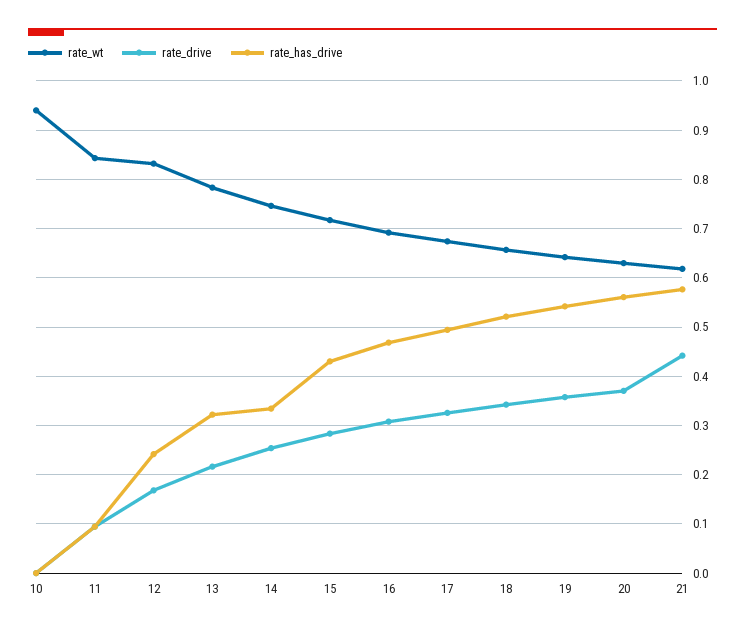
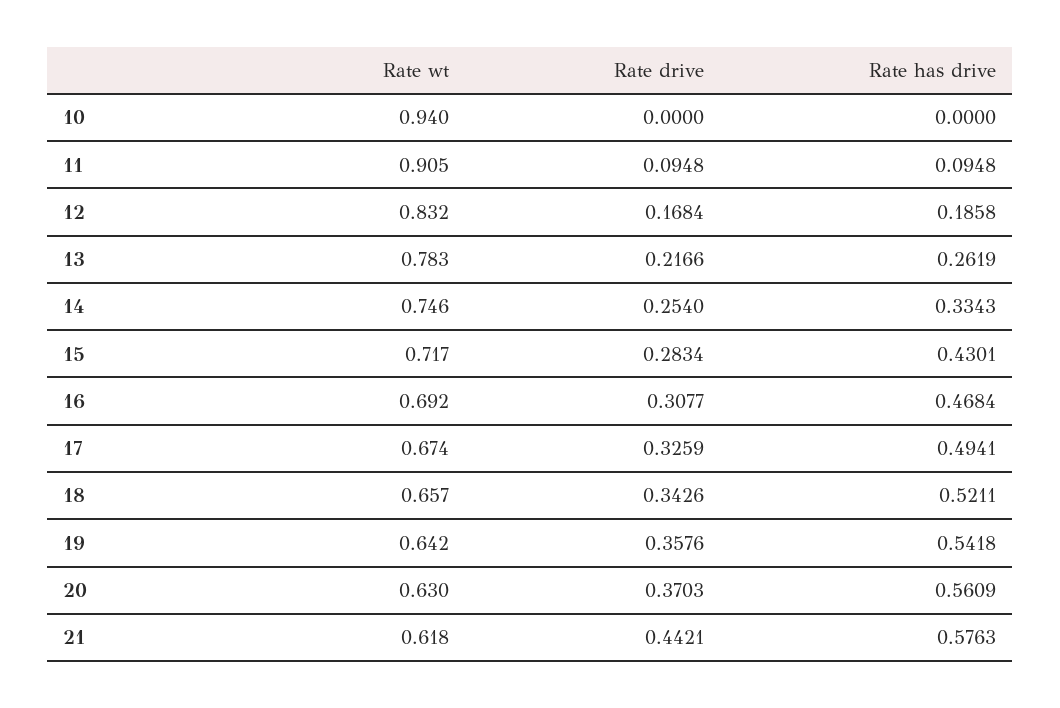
rate_wt, 11: 0.84 -> 0.905
rate_has_drive, 12: 0.24 -> 0.1858
rate_has_drive, 13: 0.32 -> 0.2619

